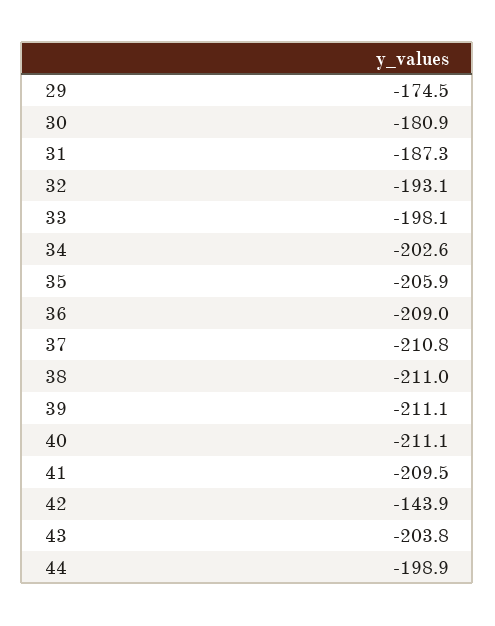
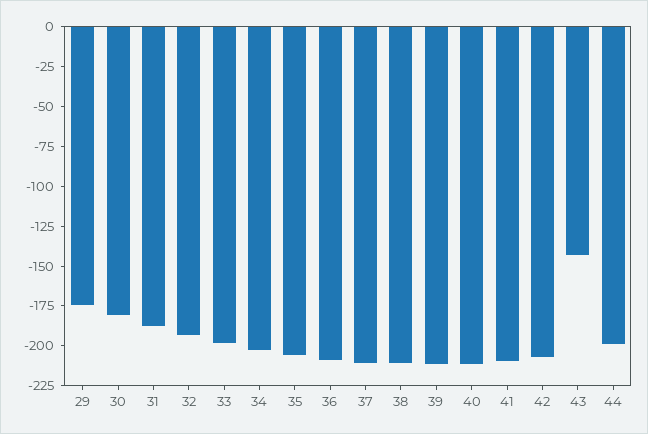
42: -143.9 -> -200
43: -203.8 -> -150

